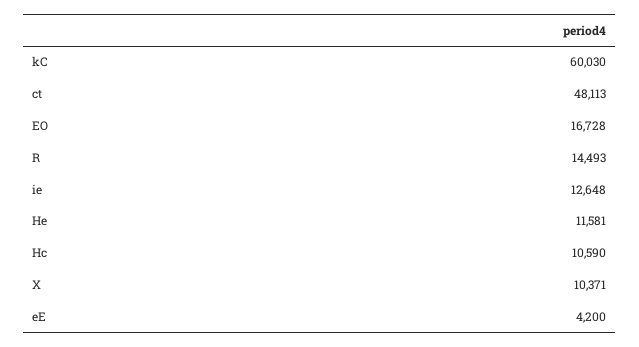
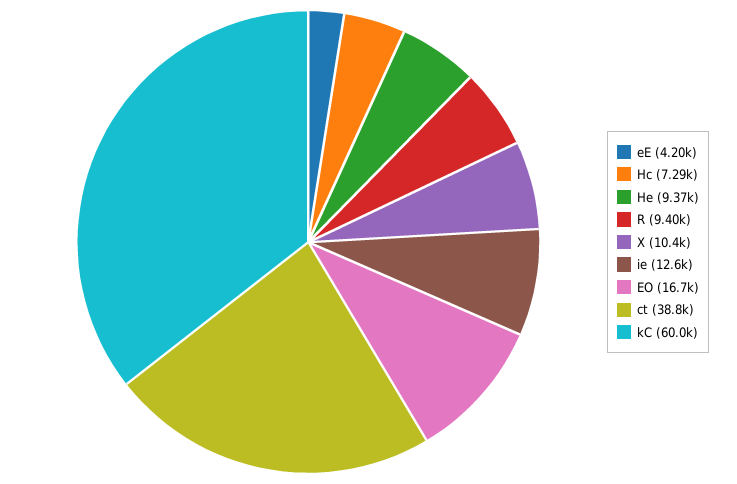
ct: 48113 -> 38800
R: 14493 -> 9400
He: 11581 -> 9370
Hc: 10590 -> 7290

